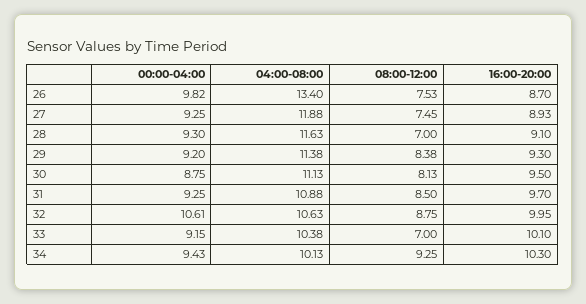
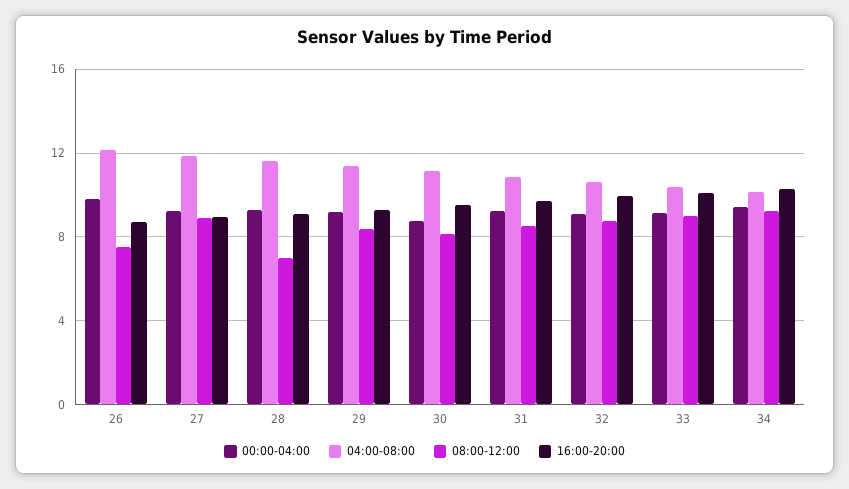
04:00-08:00, 26: 13.4 -> 12
08:00-12:00, 27: 7.45 -> 9
00:00-04:00, 32: 10.61 -> 9
08:00-12:00, 33: 7 -> 9

